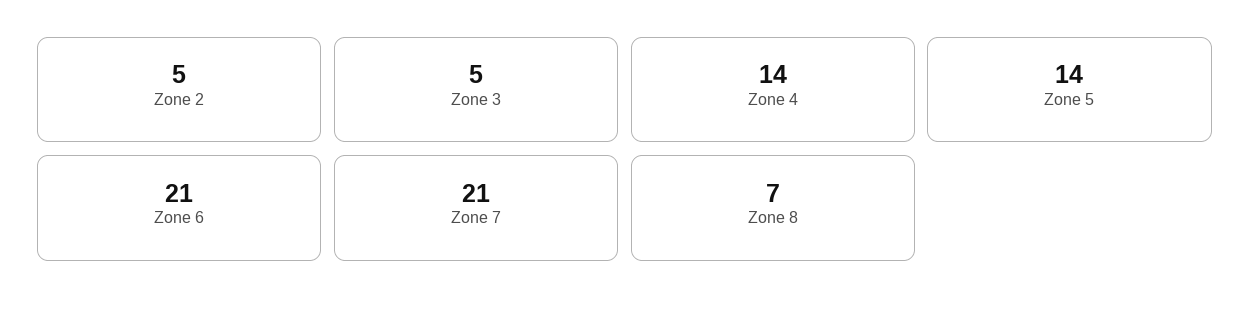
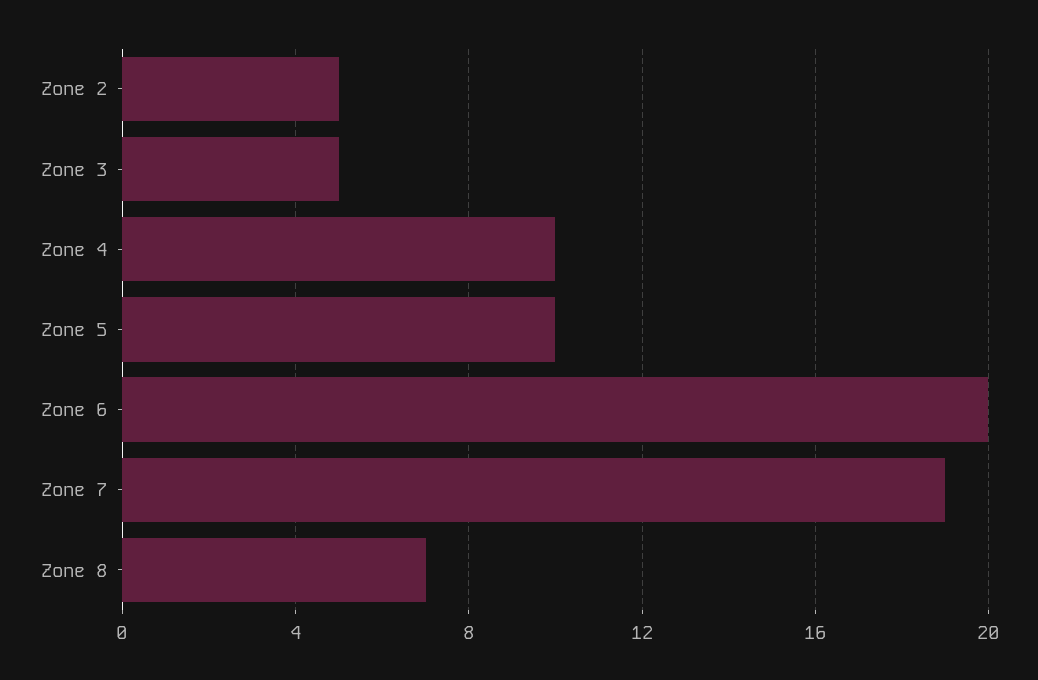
Zone 4: 14 -> 10
Zone 5: 14 -> 10
Zone 6: 21 -> 20
Zone 7: 21 -> 19

